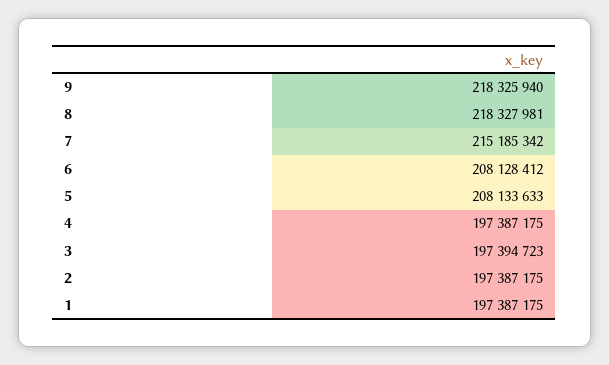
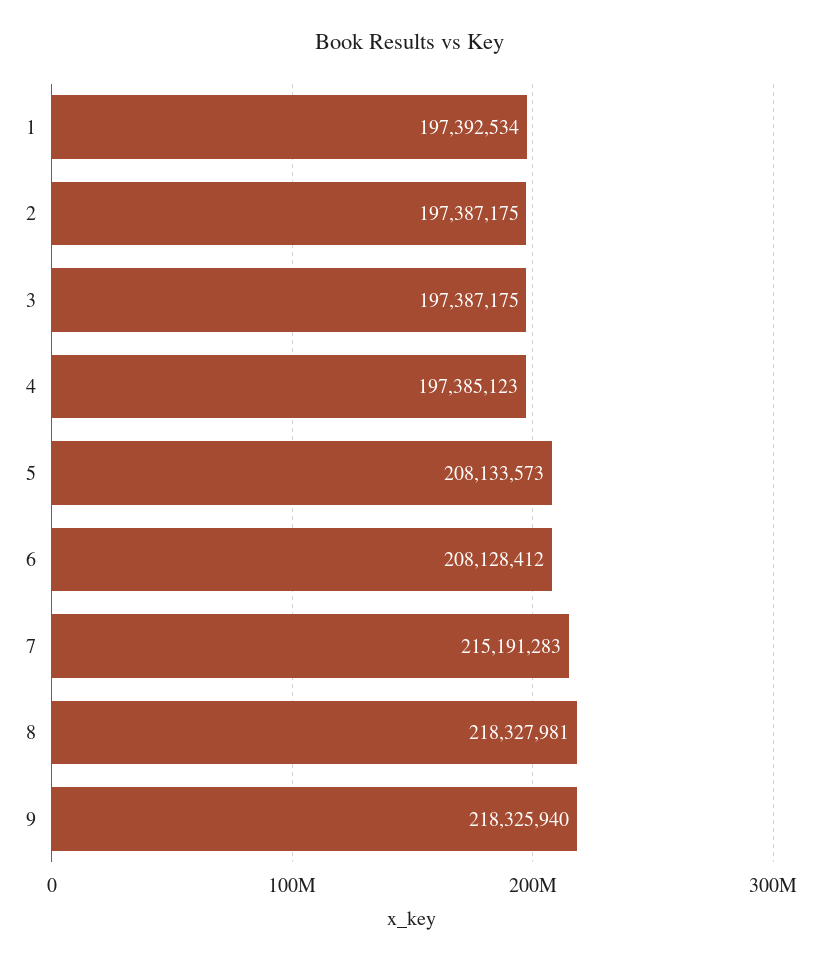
7: 215185342 -> 215191283
5: 208133633 -> 208133573
4: 197387175 -> 197385123
3: 197394723 -> 197387175
1: 197387175 -> 197392534

